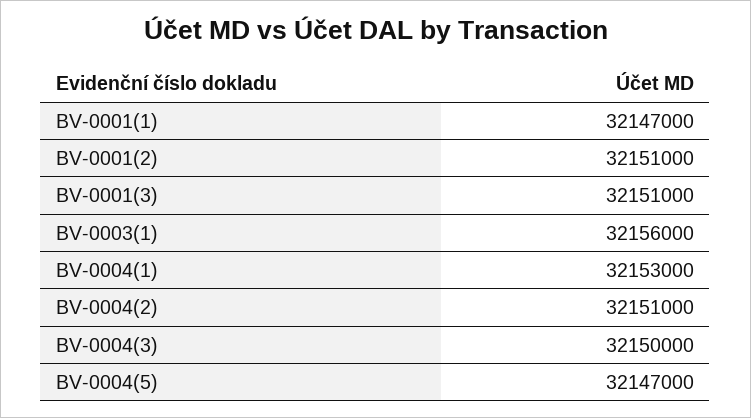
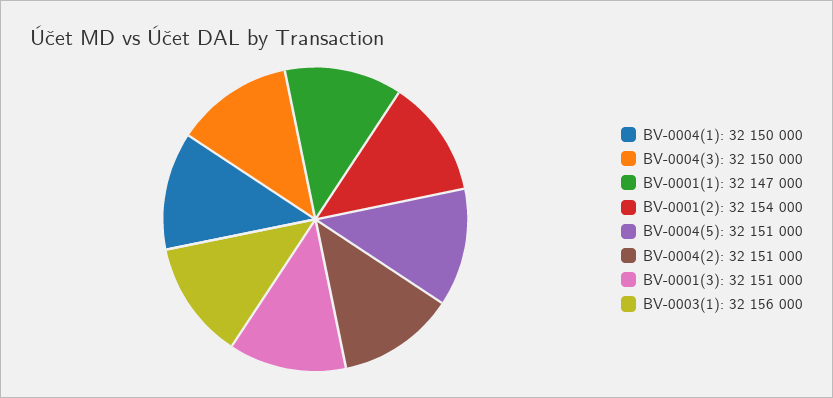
BV-0001(2): 32151000 -> 32154000
BV-0004(1): 32153000 -> 32150000
BV-0004(5): 32147000 -> 32151000

